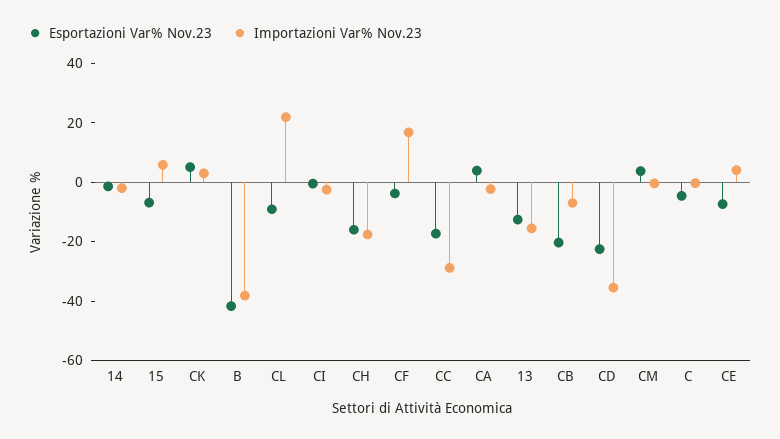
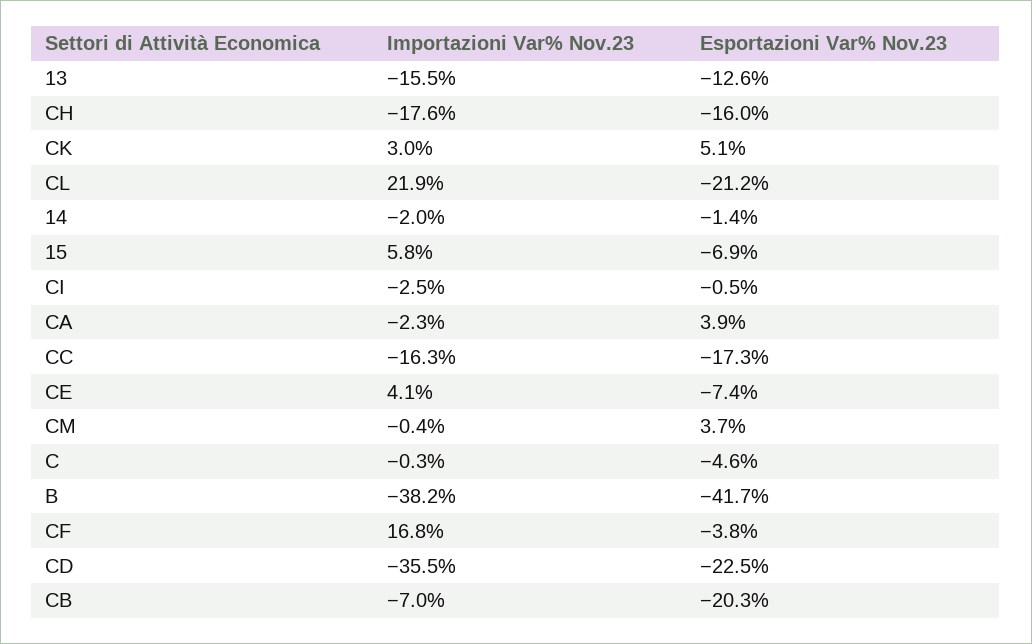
Esportazioni Var% Nov.23, CL: -10 -> -21.2
Importazioni Var% Nov.23, CC: -30 -> -16.3

